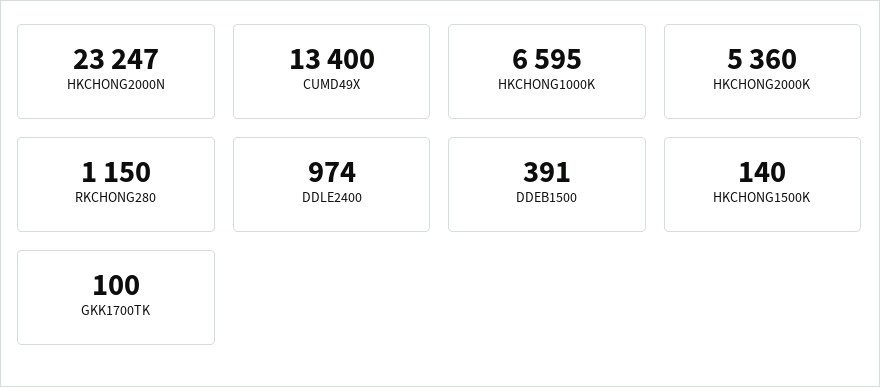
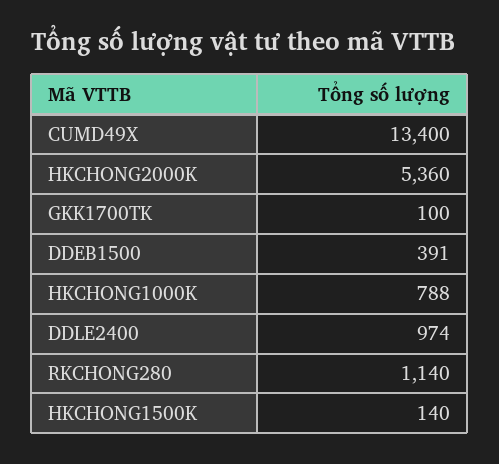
HKCHONG2000N: 23247 -> none
HKCHONG1000K: 6595 -> 788
RKCHONG280: 1150 -> 1140

